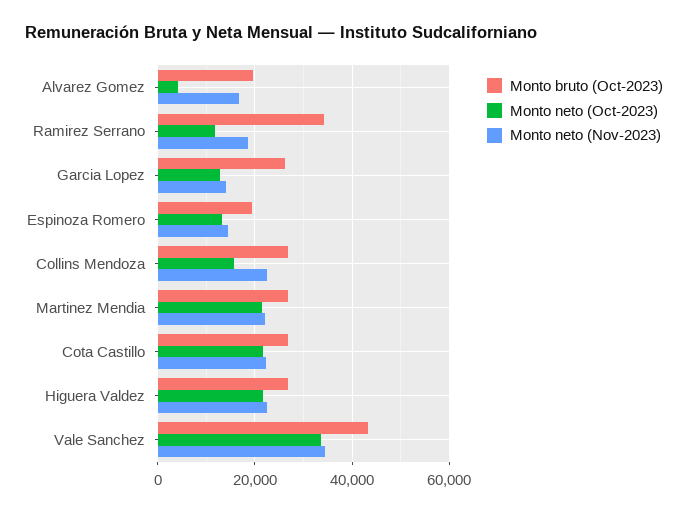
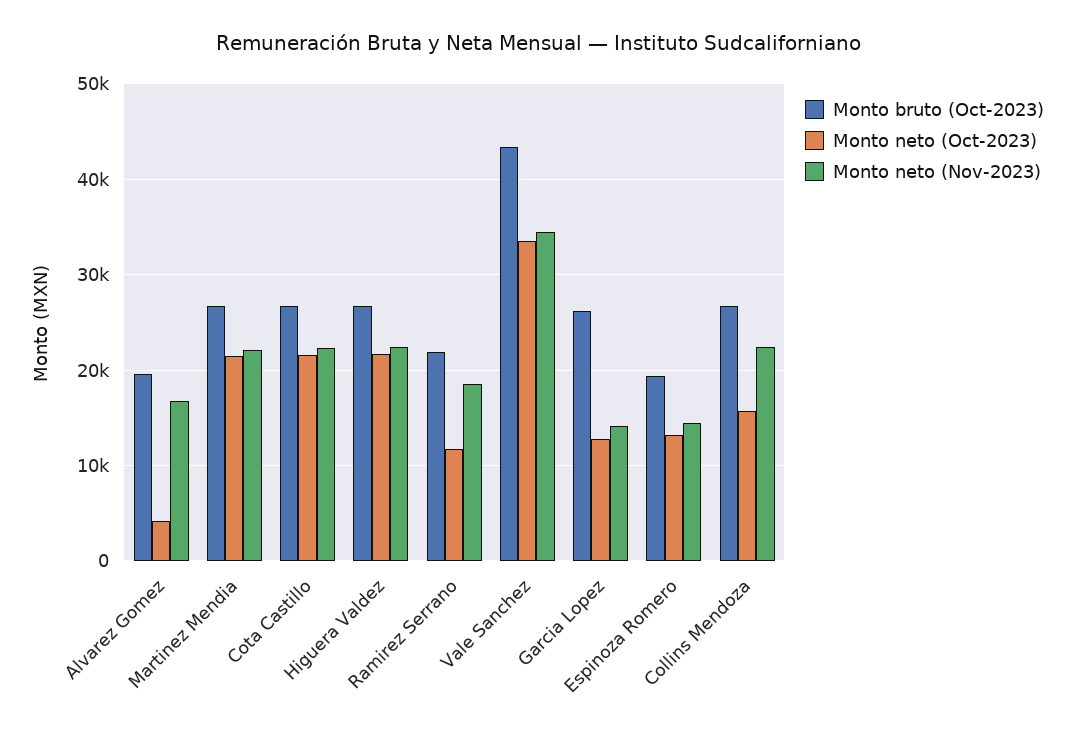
Monto bruto (Oct-2023), Ramirez Serrano: 34000 -> 22000

